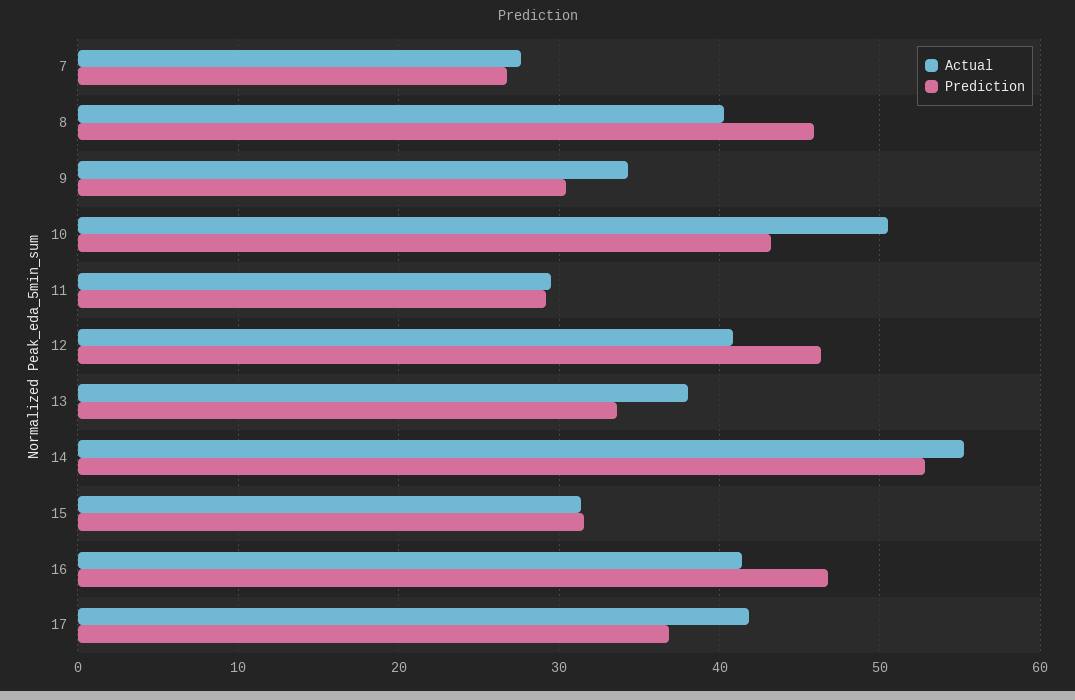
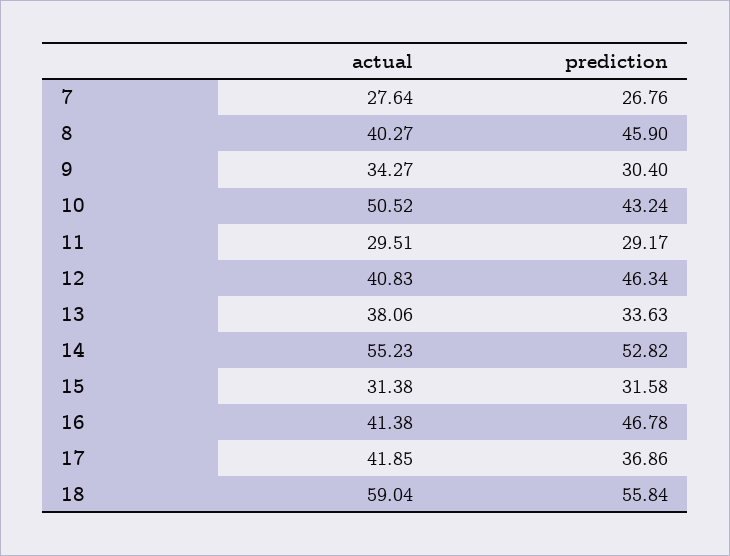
Actual, 18: none -> 59.04
Prediction, 18: none -> 55.84

